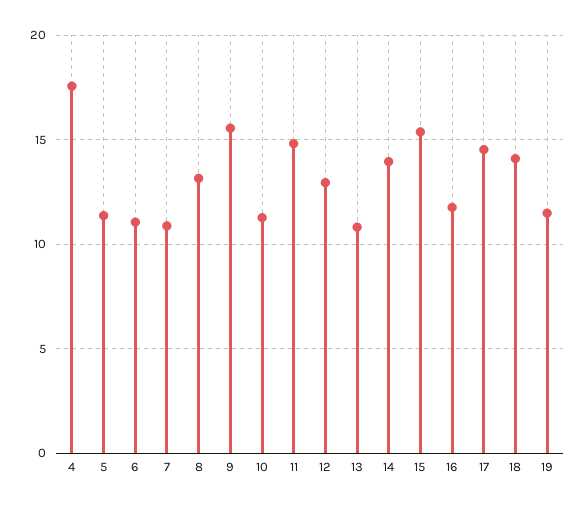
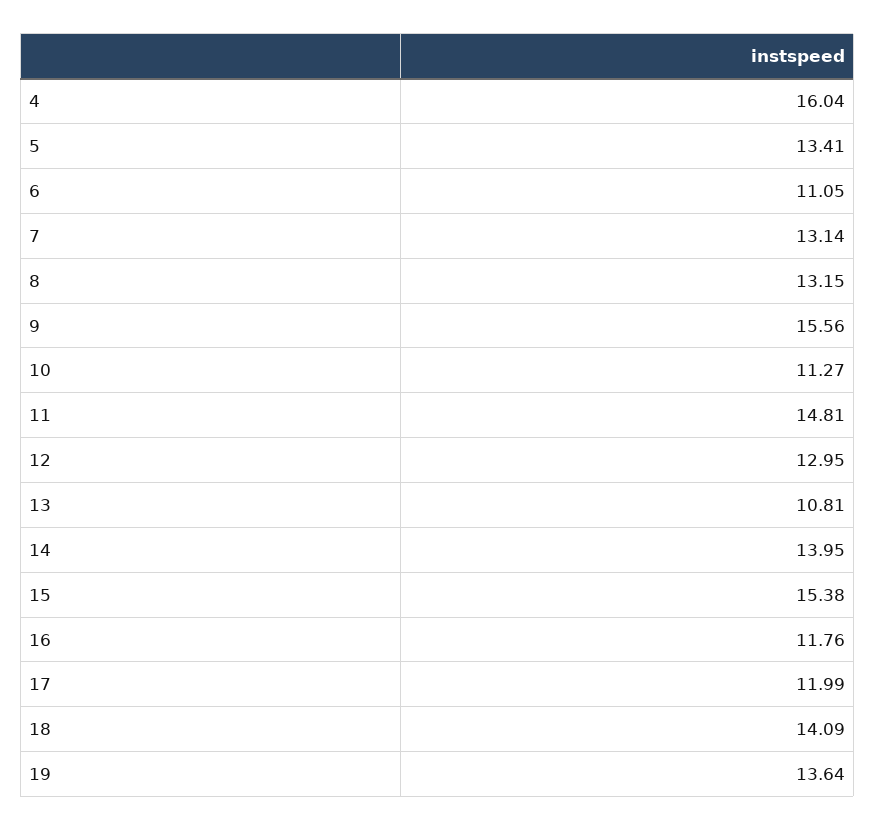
4: 17.5 -> 16.04
5: 11.5 -> 13.41
7: 11 -> 13.14
17: 14.5 -> 11.99
19: 11.5 -> 13.64

